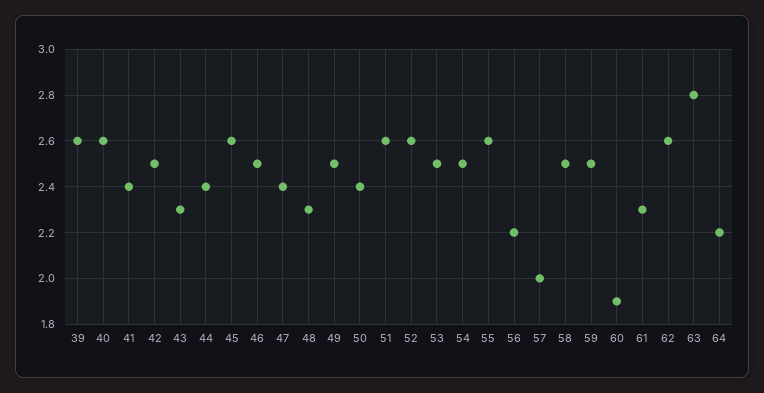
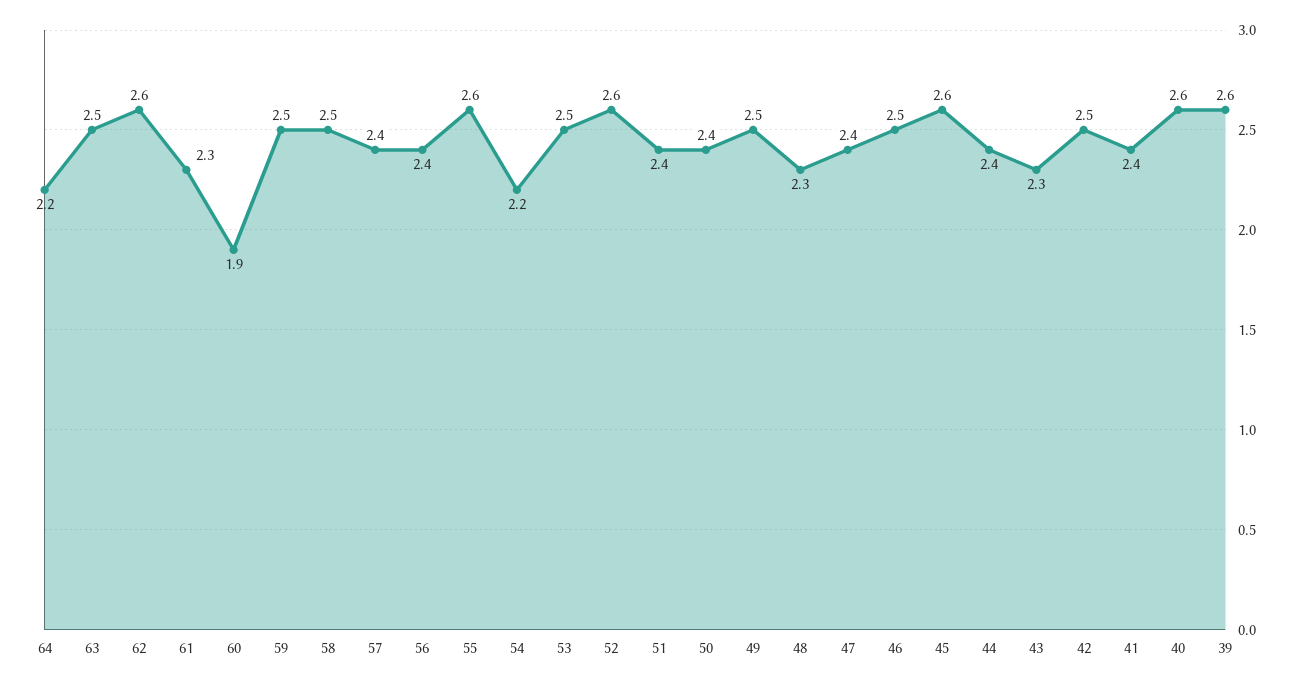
51: 2.6 -> 2.4
54: 2.5 -> 2.2
56: 2.2 -> 2.4
57: 2 -> 2.4
63: 2.8 -> 2.5

